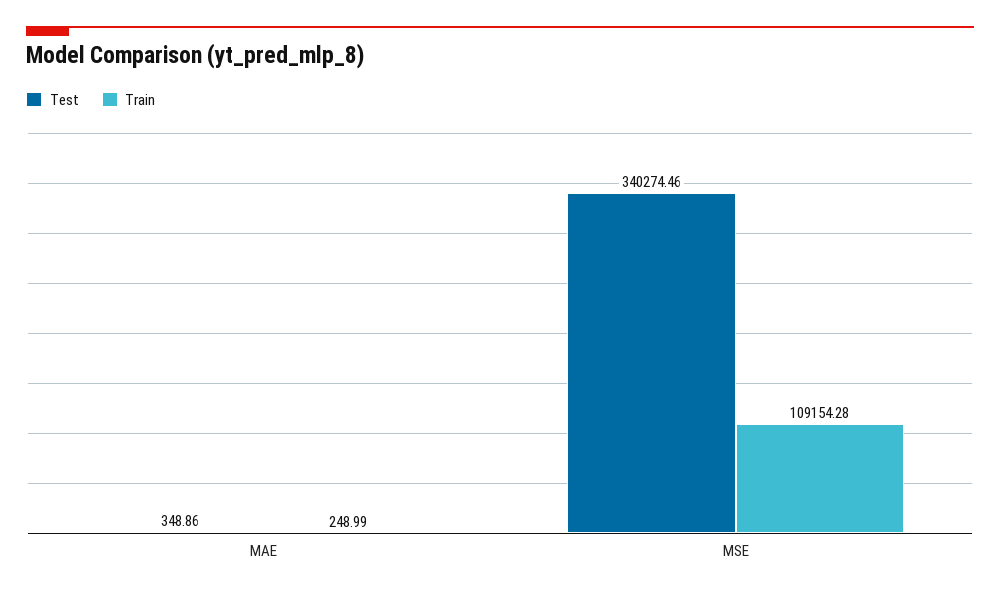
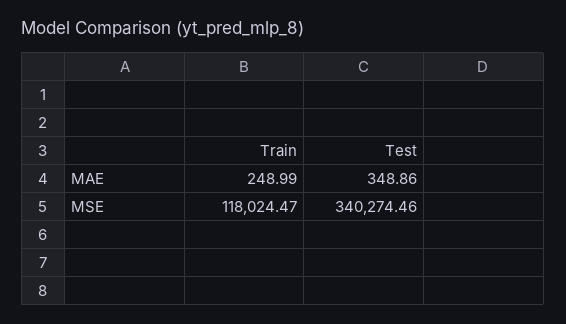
Train, MSE: 109154.28 -> 118024.47

